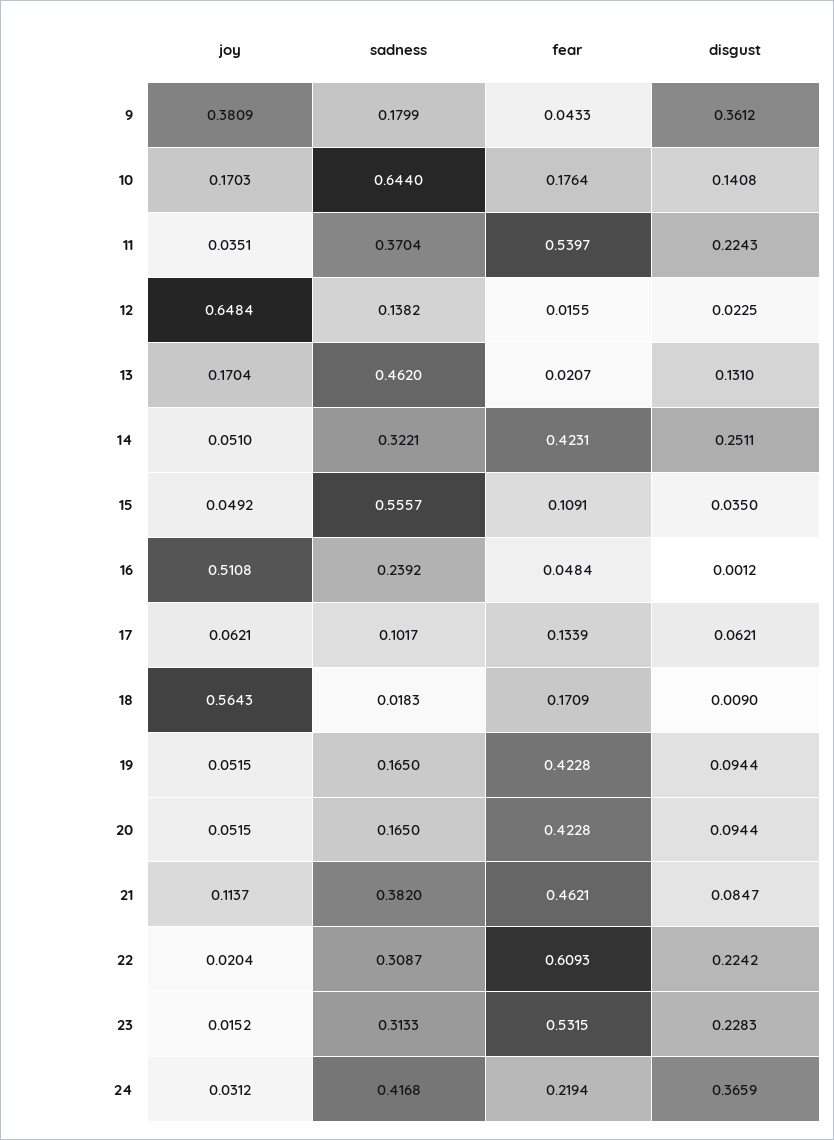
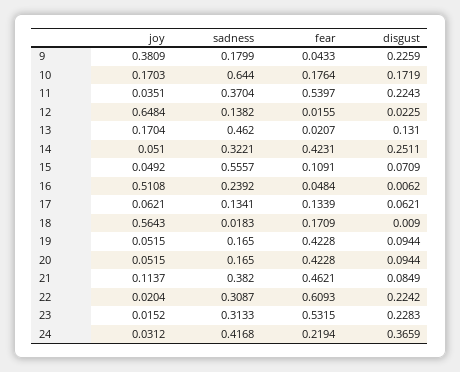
disgust, 9: 0.3612 -> 0.2259
disgust, 10: 0.1408 -> 0.1719
disgust, 15: 0.035 -> 0.0709
disgust, 16: 0.0012 -> 0.0062
sadness, 17: 0.1017 -> 0.1341
disgust, 21: 0.0847 -> 0.0849

